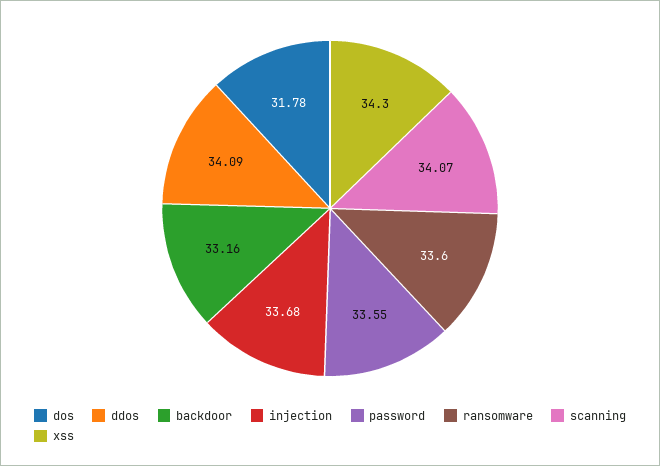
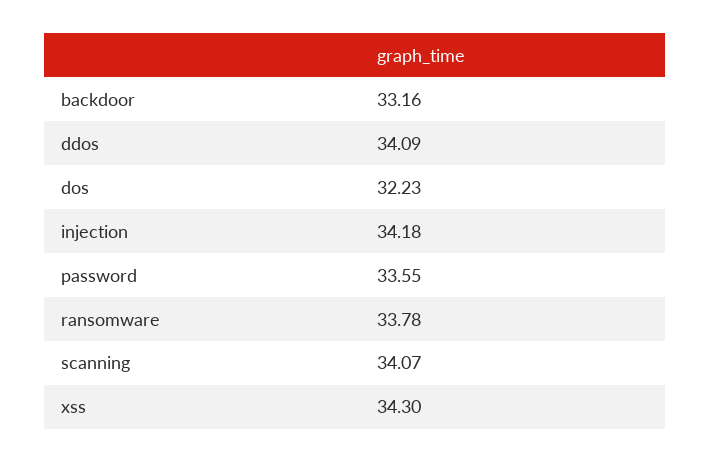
dos: 31.78 -> 32.23
injection: 33.68 -> 34.18
ransomware: 33.6 -> 33.78

